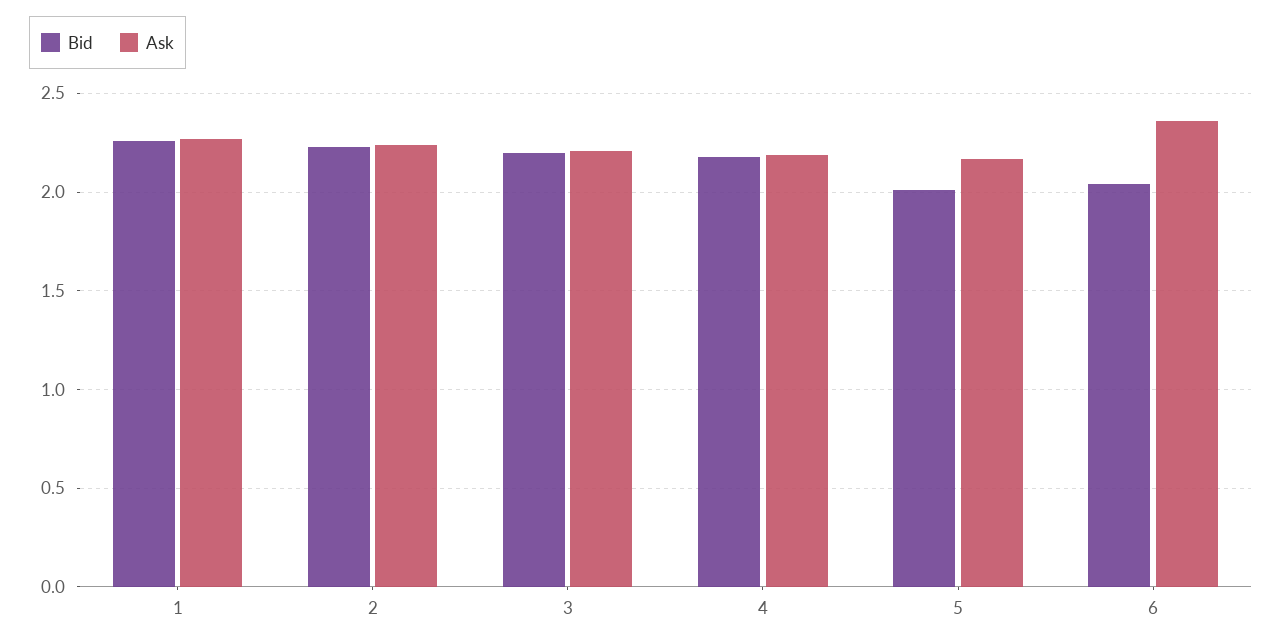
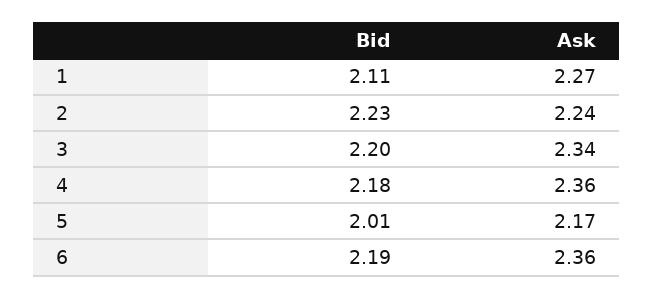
Bid, 1: 2.25 -> 2.11
Ask, 3: 2.2 -> 2.34
Ask, 4: 2.2 -> 2.36
Bid, 6: 2.05 -> 2.19

